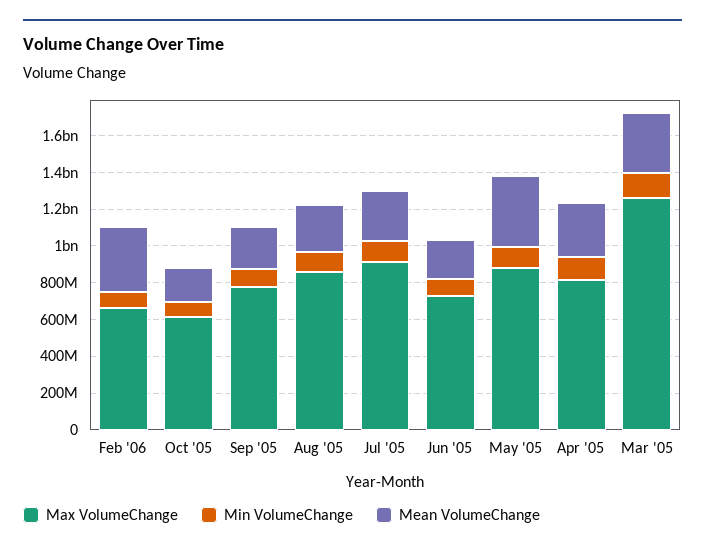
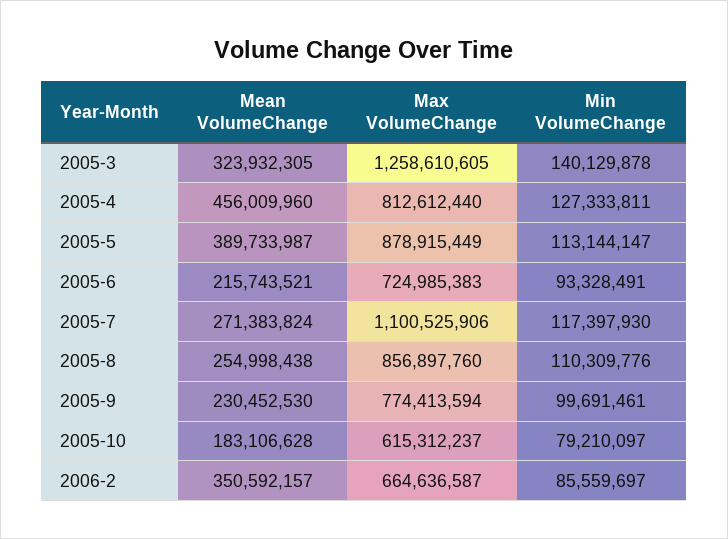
Max VolumeChange, Jul '05: 900000000 -> 1100525906
Mean VolumeChange, Apr '05: 300000000 -> 456009960

